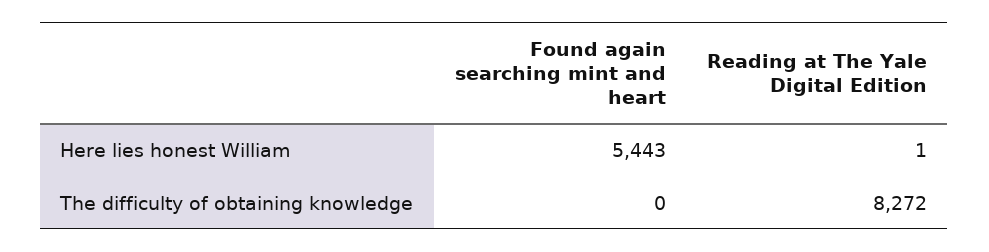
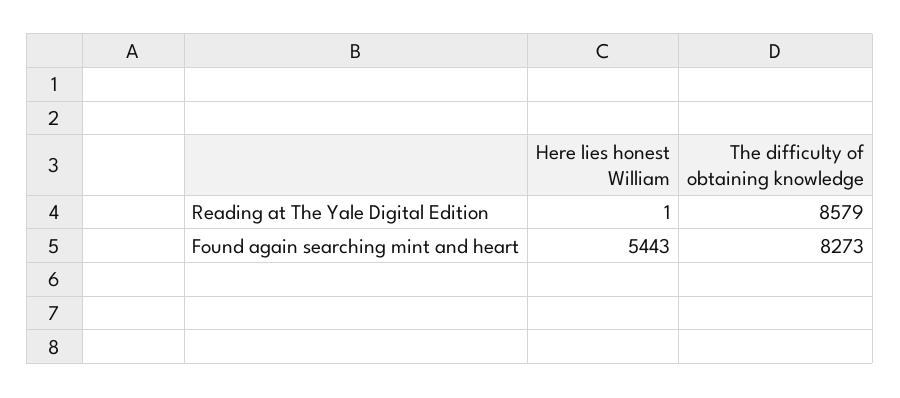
Found again searching mint and heart, The difficulty of obtaining knowledge: 0 -> 8273
Reading at The Yale Digital Edition, The difficulty of obtaining knowledge: 8272 -> 8579

